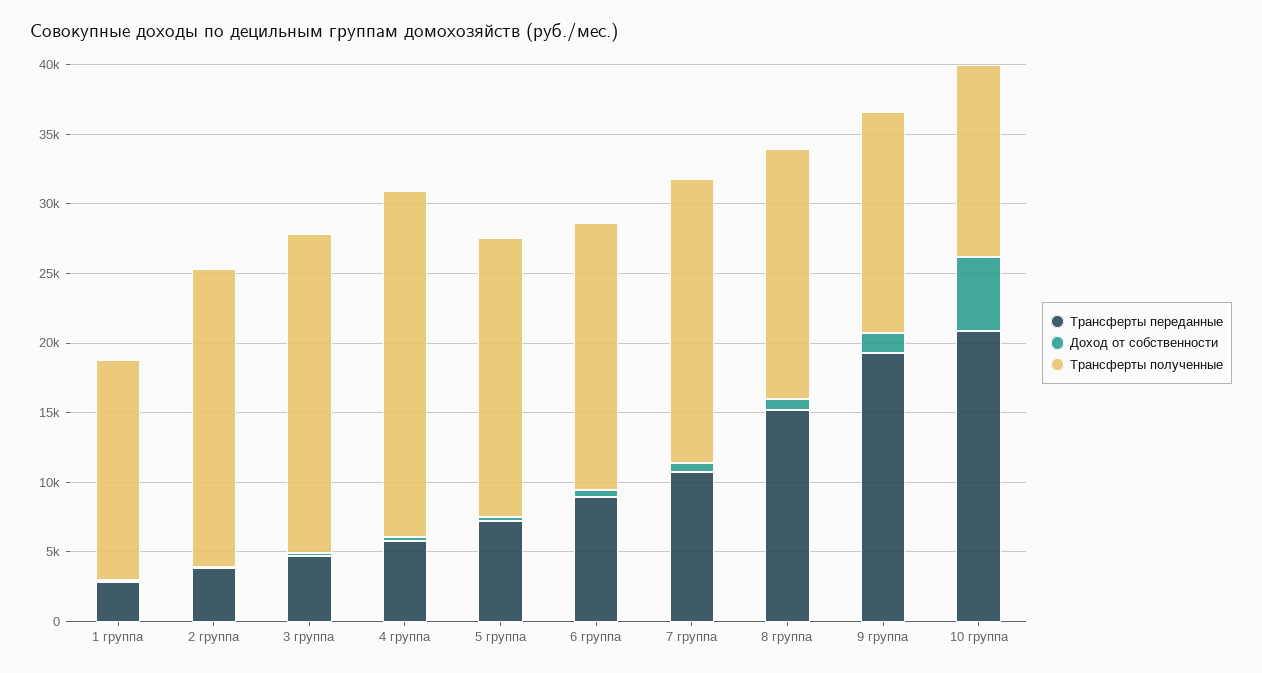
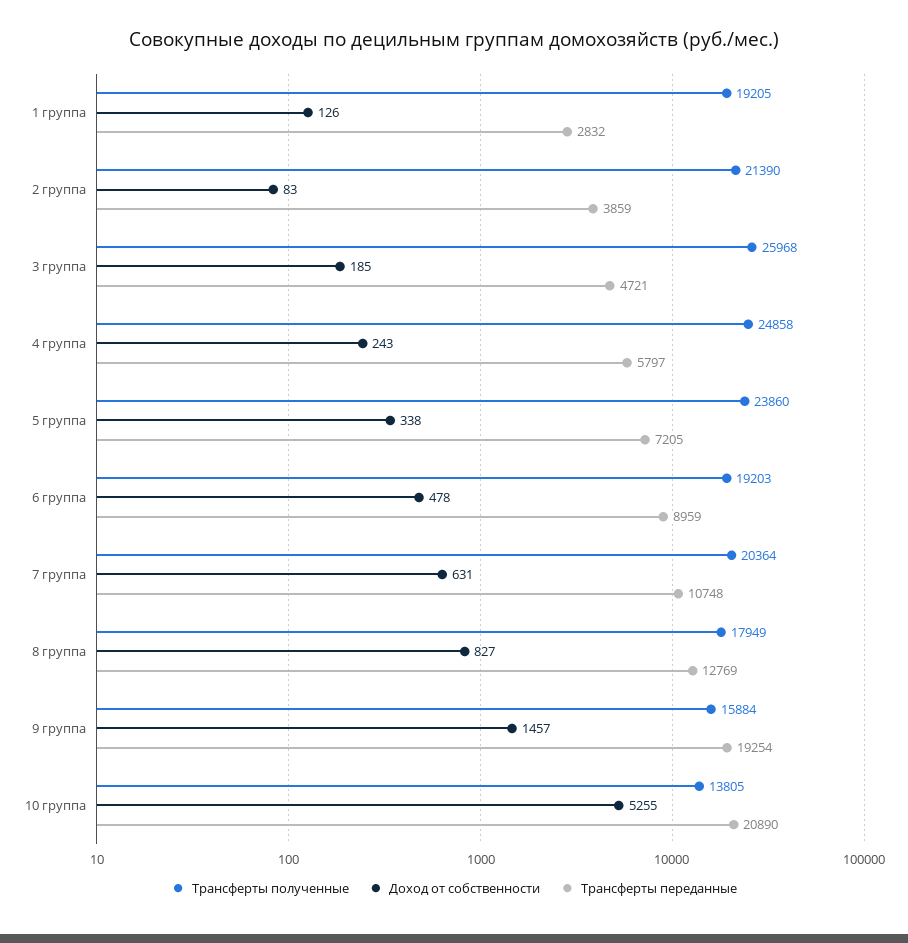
Трансферты полученные, 1 группа: 16000 -> 19205
Трансферты полученные, 3 группа: 23000 -> 25968
Трансферты полученные, 5 группа: 20000 -> 23860
Трансферты переданные, 8 группа: 15000 -> 12769

